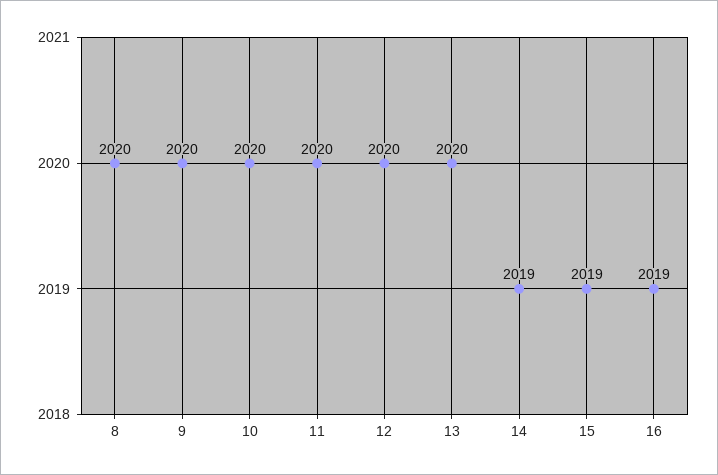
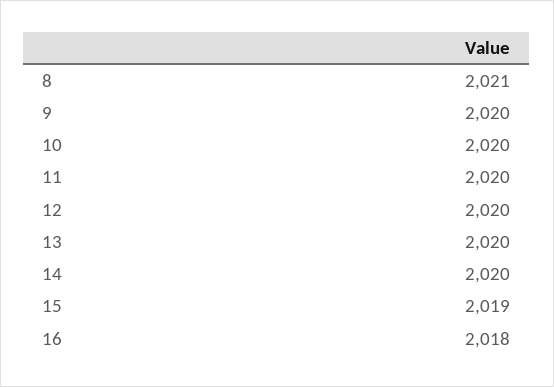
8: 2020 -> 2021
14: 2019 -> 2020
16: 2019 -> 2018

